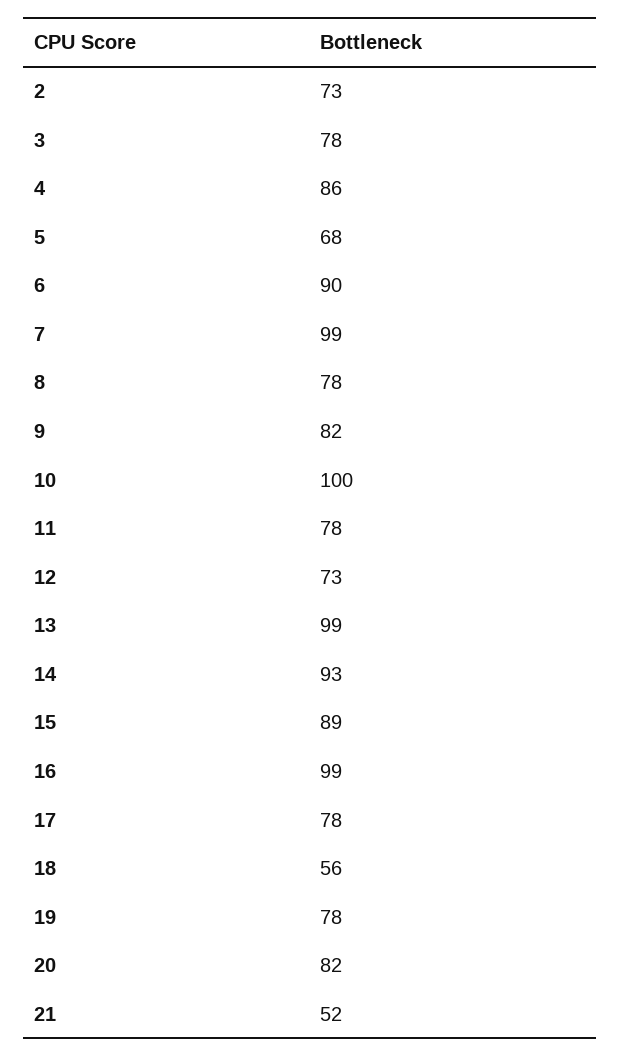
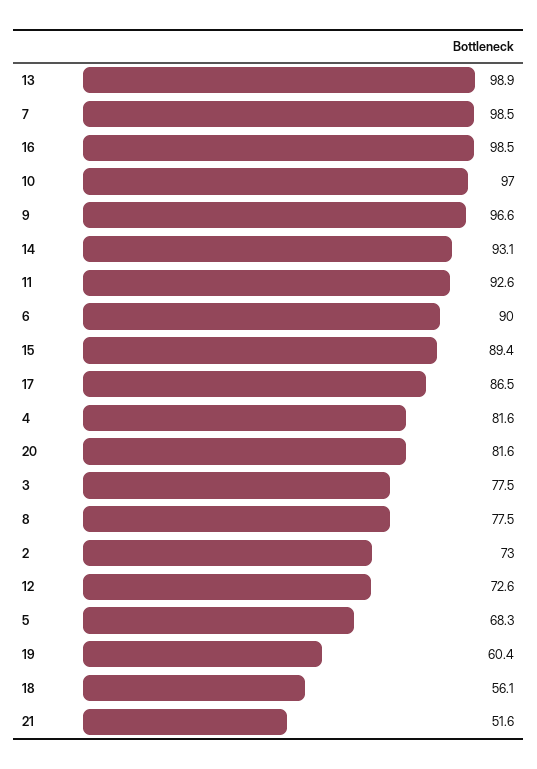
4: 86 -> 81.6
9: 82 -> 96.6
10: 100 -> 97
11: 78 -> 92.6
17: 78 -> 86.5
19: 78 -> 60.4

